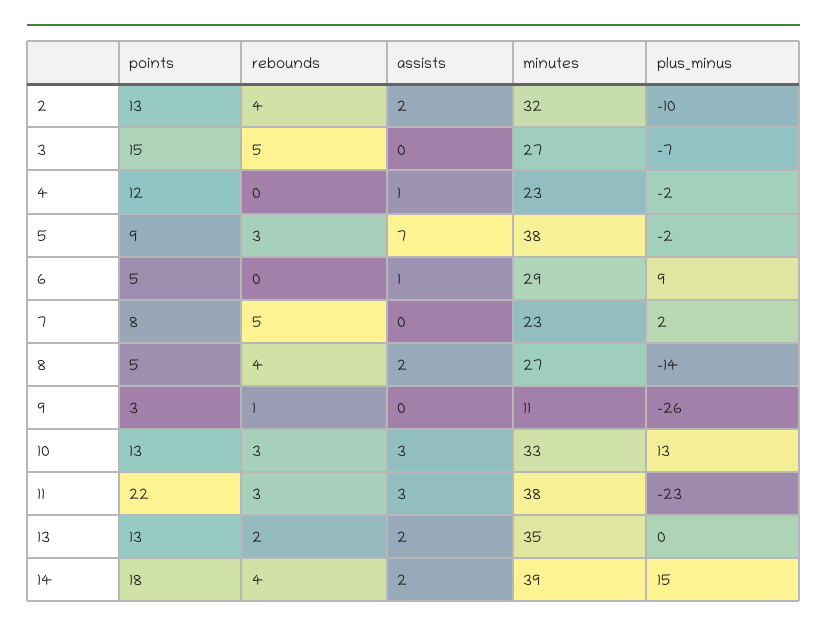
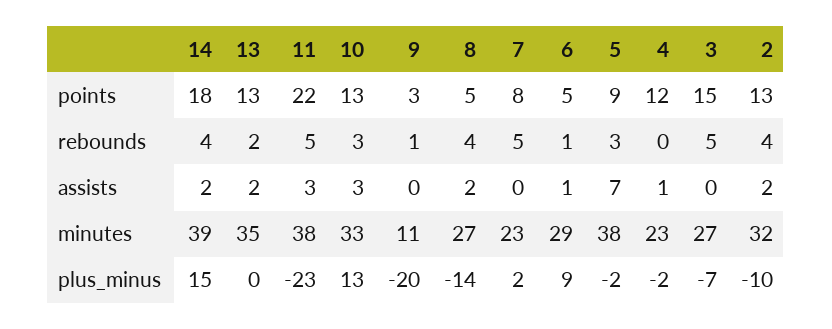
rebounds, 6: 0 -> 1
plus_minus, 9: -26 -> -20
rebounds, 11: 3 -> 5

